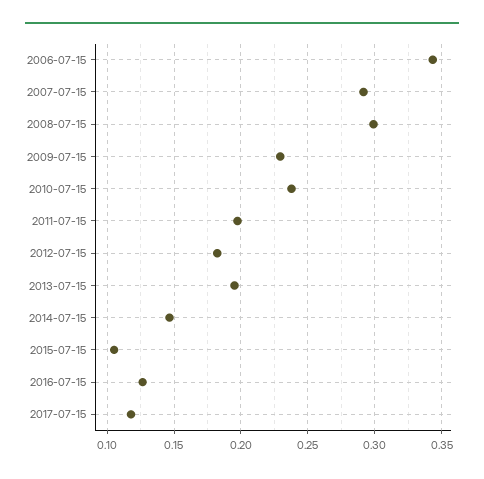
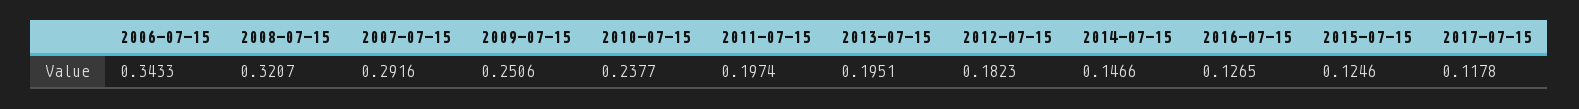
2008-07-15: 0.3 -> 0.3207
2009-07-15: 0.23 -> 0.2506
2015-07-15: 0.105 -> 0.1246

